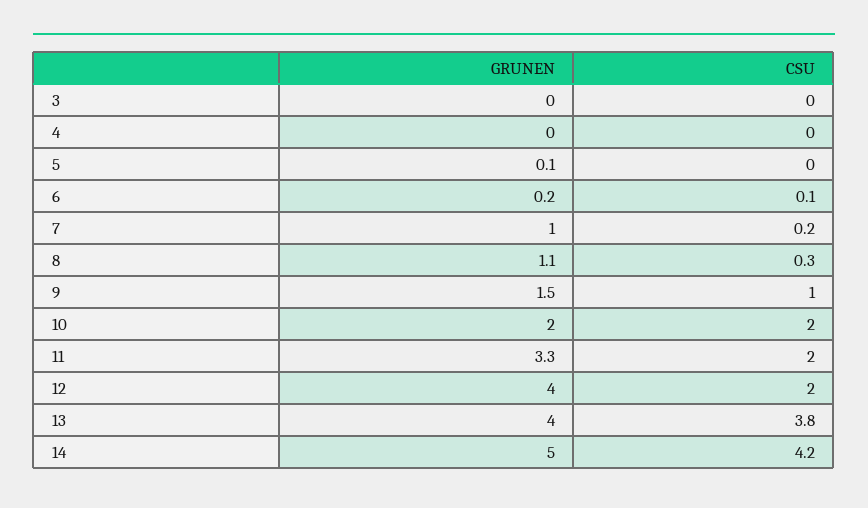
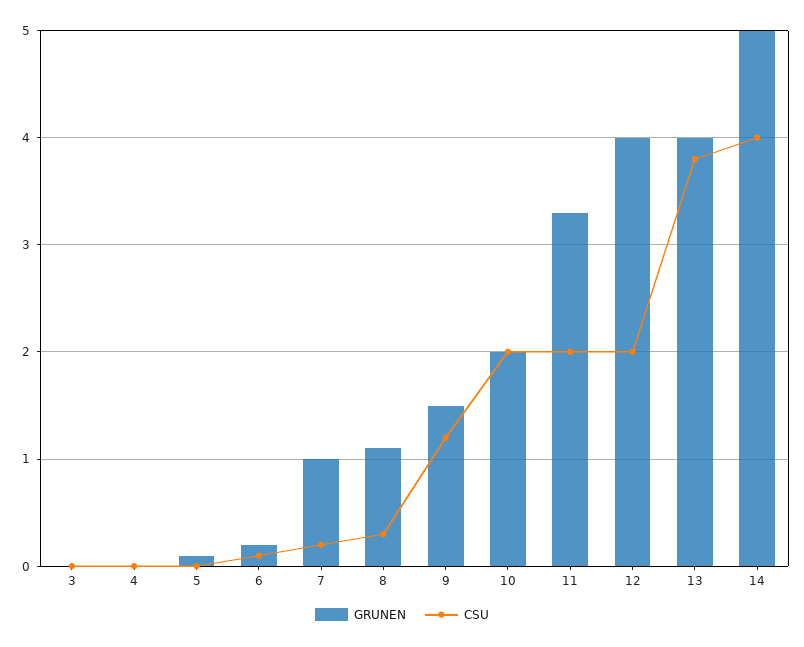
CSU, 9: 1 -> 1.2
CSU, 14: 4.2 -> 4

